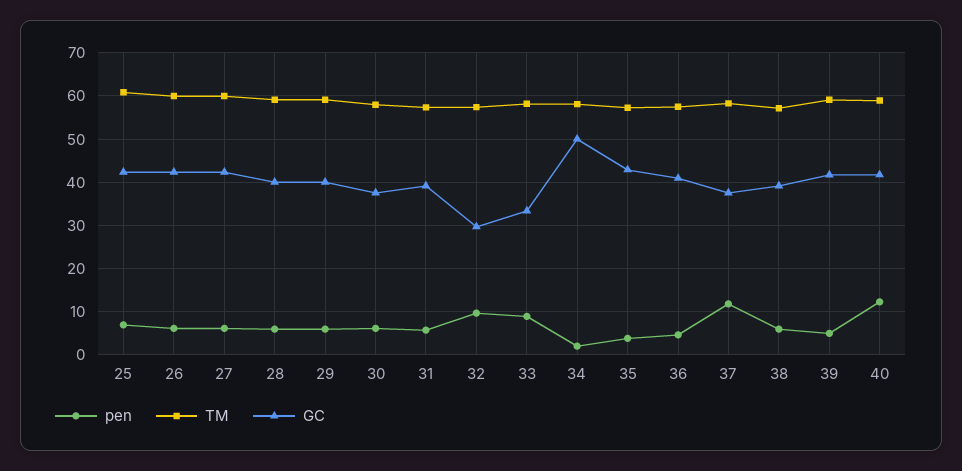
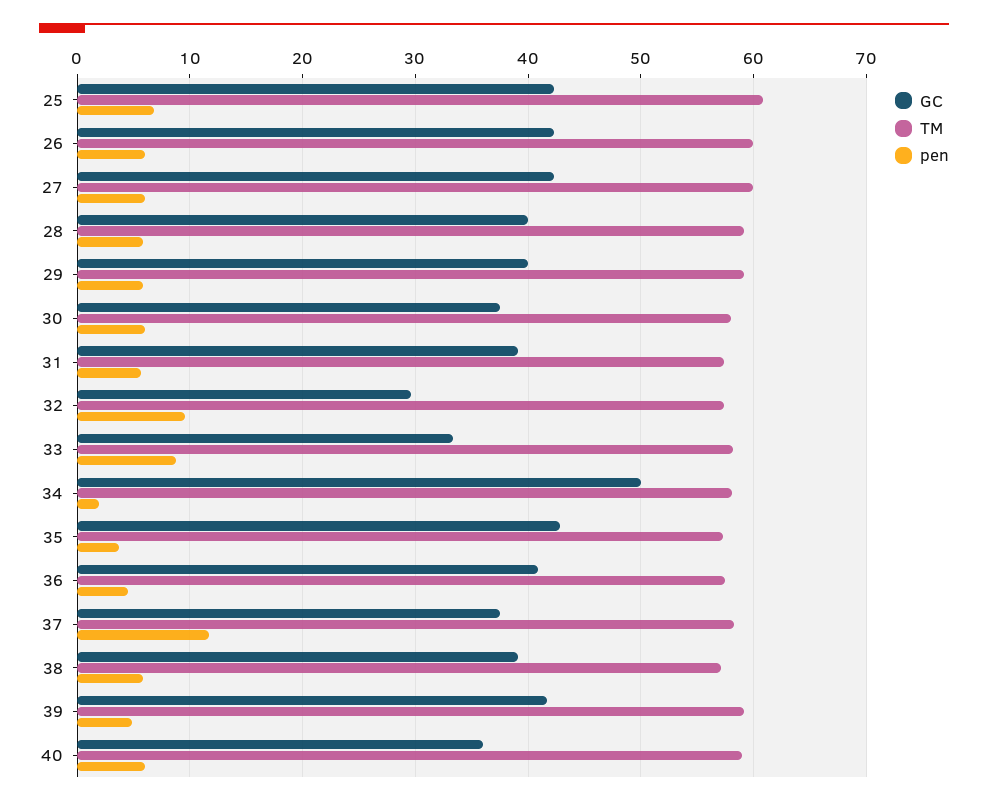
pen, 40: 12 -> 6
GC, 40: 42 -> 36

